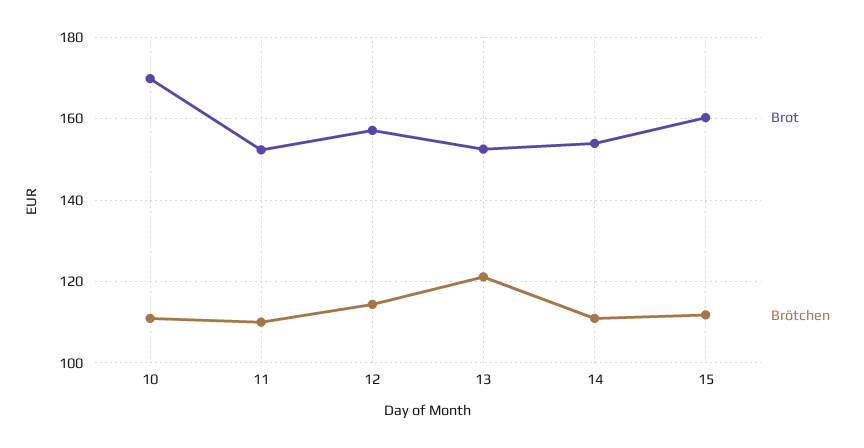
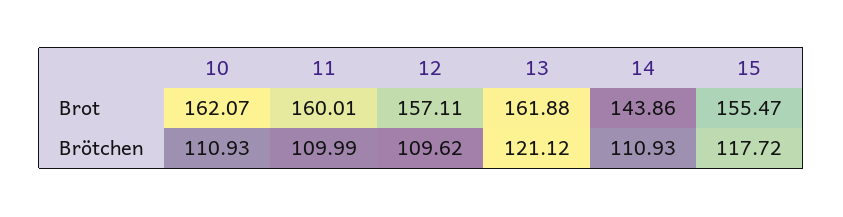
Brot, 10: 170 -> 162.07
Brot, 11: 152 -> 160.01
Brötchen, 12: 114 -> 109.62
Brot, 13: 152 -> 161.88
Brot, 14: 154 -> 143.86
Brot, 15: 160 -> 155.47
Brötchen, 15: 112 -> 117.72

